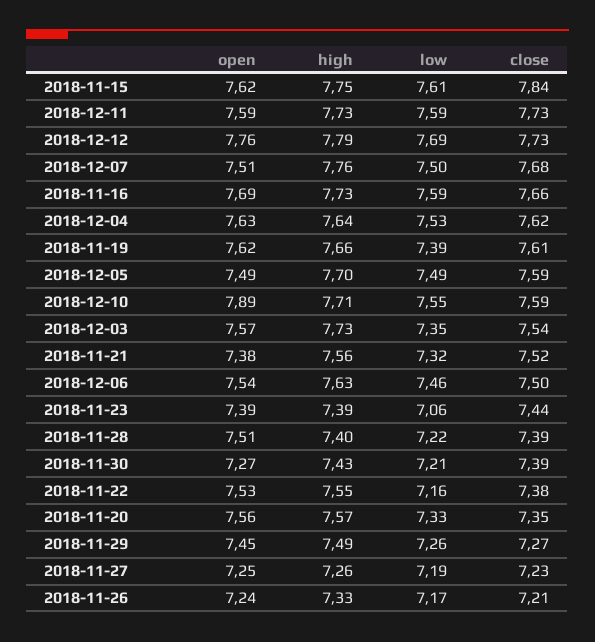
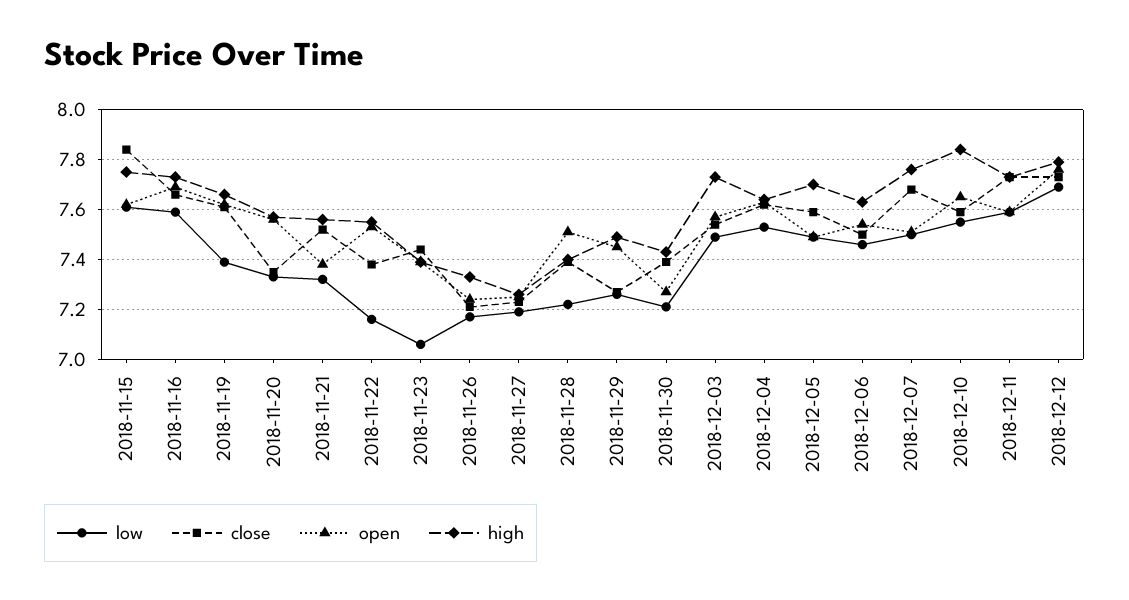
open, 2018-12-10: 7.89 -> 7.65
high, 2018-12-10: 7.71 -> 7.85
low, 2018-12-03: 7.35 -> 7.5

